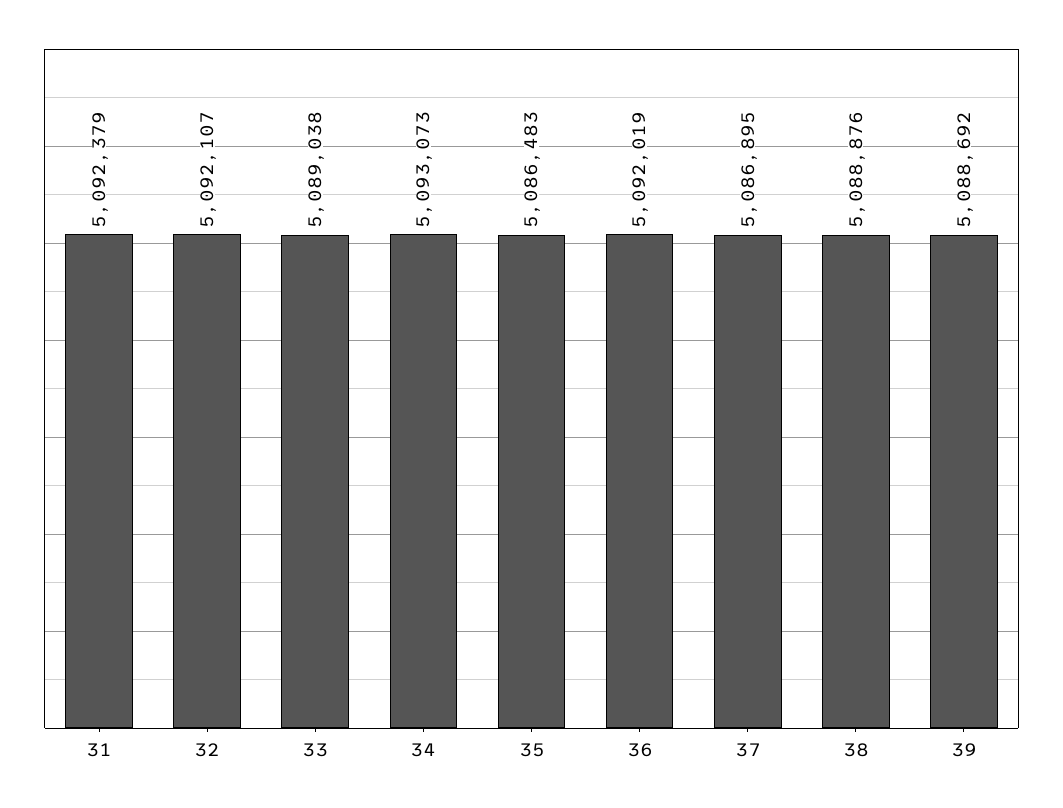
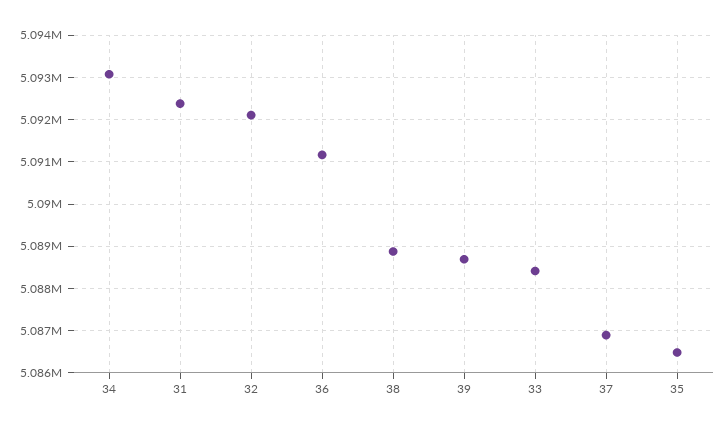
33: 5089038 -> 5088400
36: 5092019 -> 5091200

